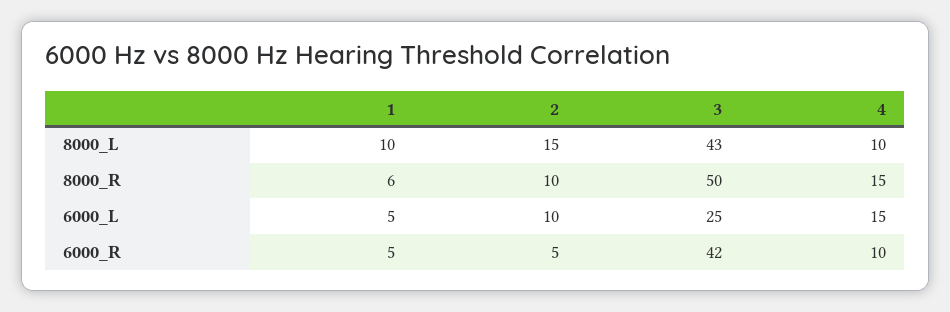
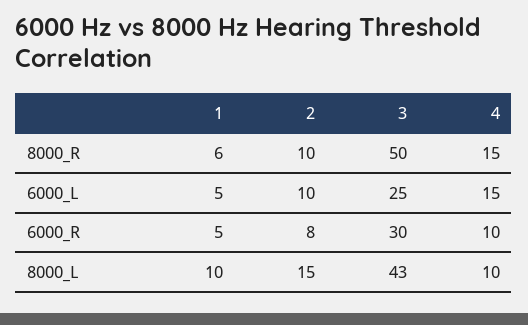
2, 6000_R: 5 -> 8
3, 6000_R: 42 -> 30

